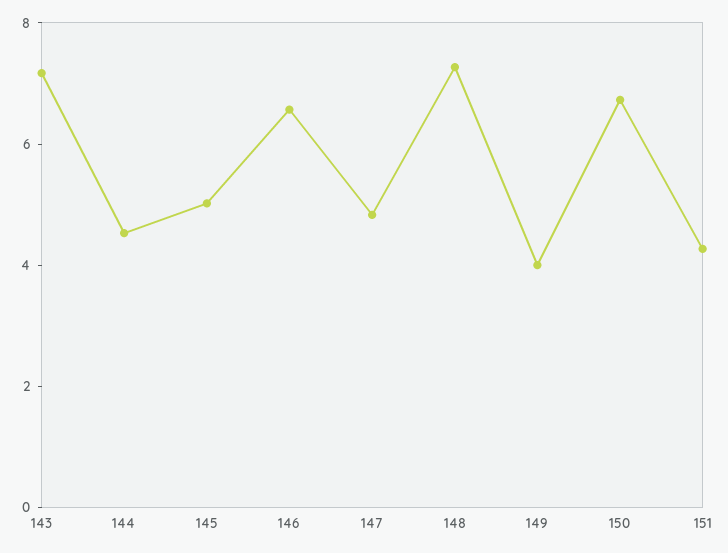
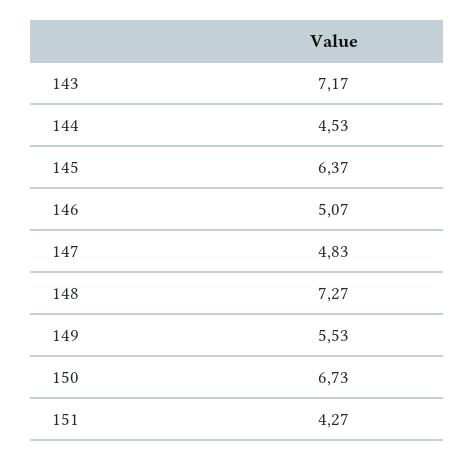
145: 5 -> 6.37
146: 6.5 -> 5.07
149: 4 -> 5.53

